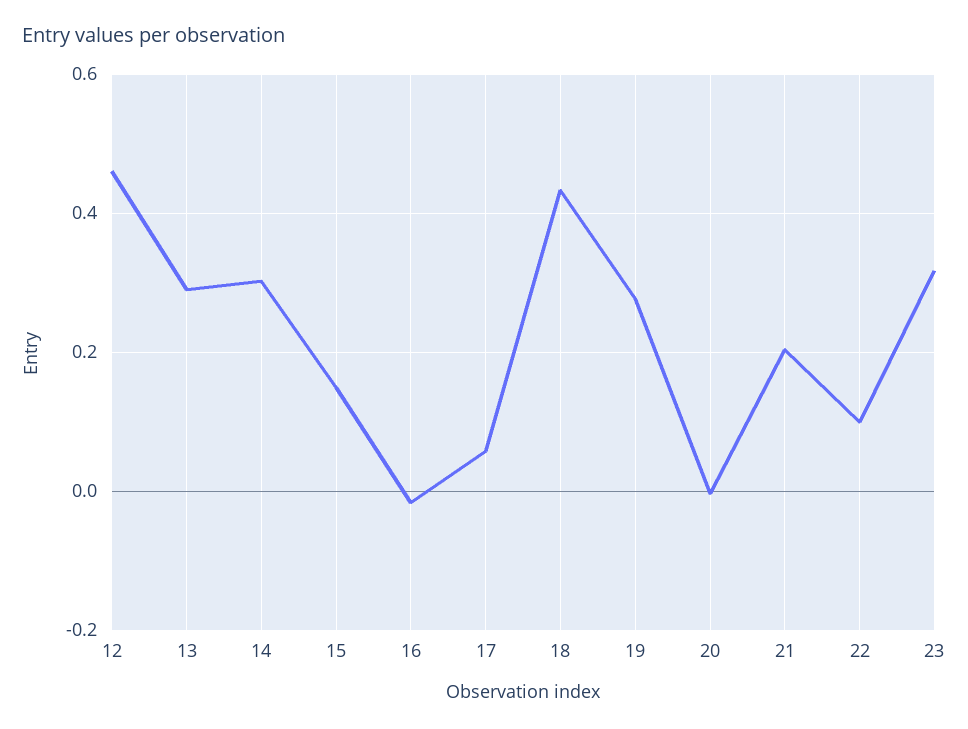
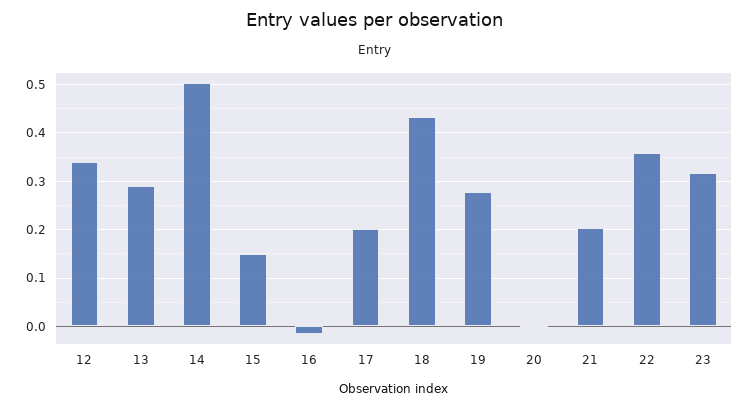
12: 0.46 -> 0.34
14: 0.3 -> 0.5
17: 0.06 -> 0.2
22: 0.1 -> 0.36

